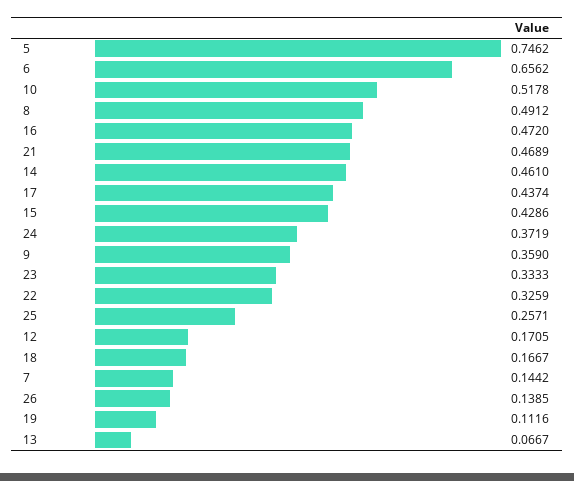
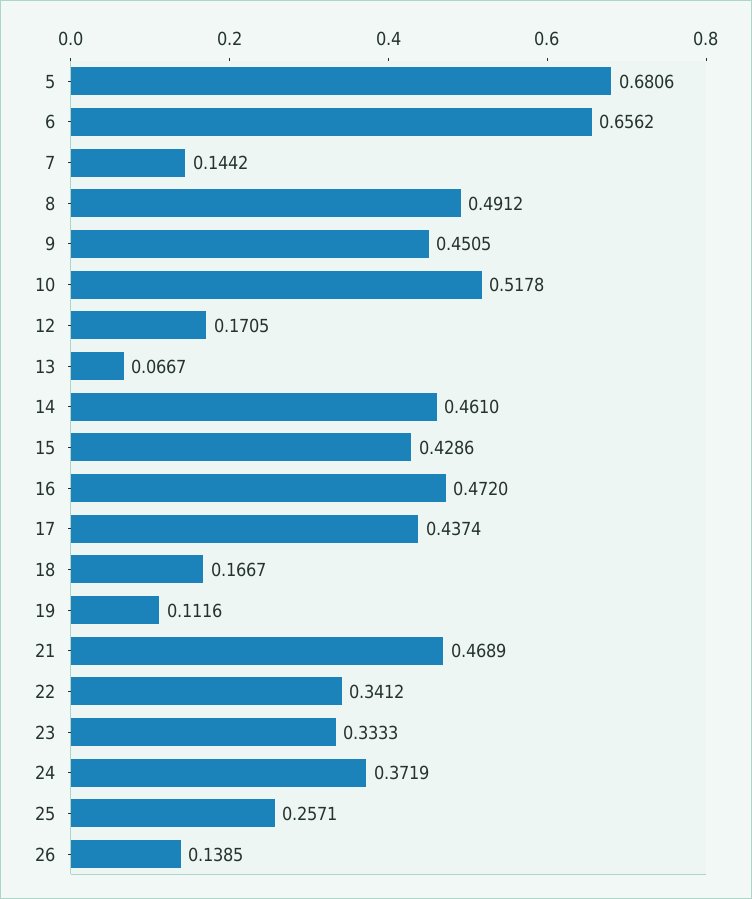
5: 0.7462 -> 0.6806
9: 0.359 -> 0.4505
22: 0.3259 -> 0.3412

